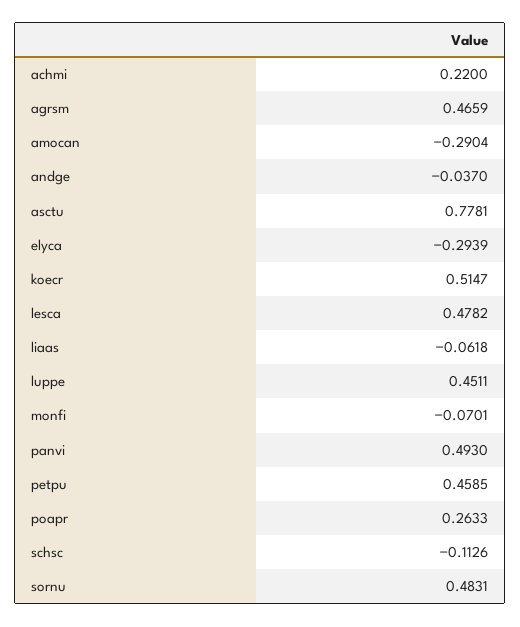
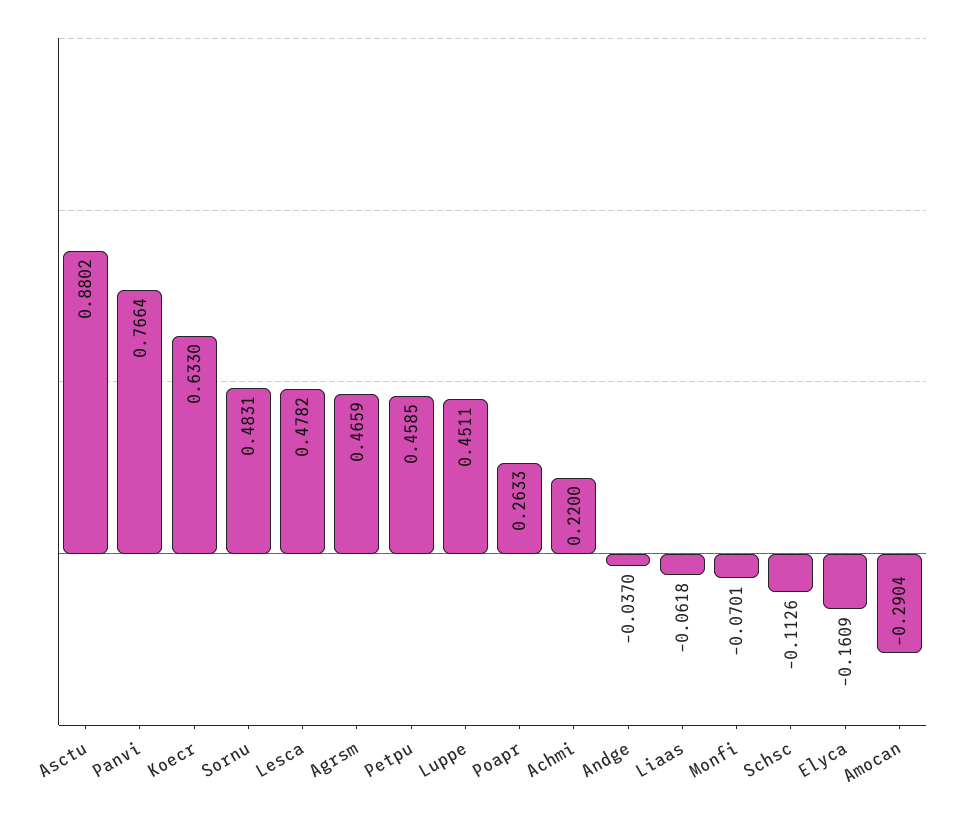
asctu: 0.7781 -> 0.8802
elyca: -0.2939 -> -0.1609
koecr: 0.5147 -> 0.633
panvi: 0.493 -> 0.7664

